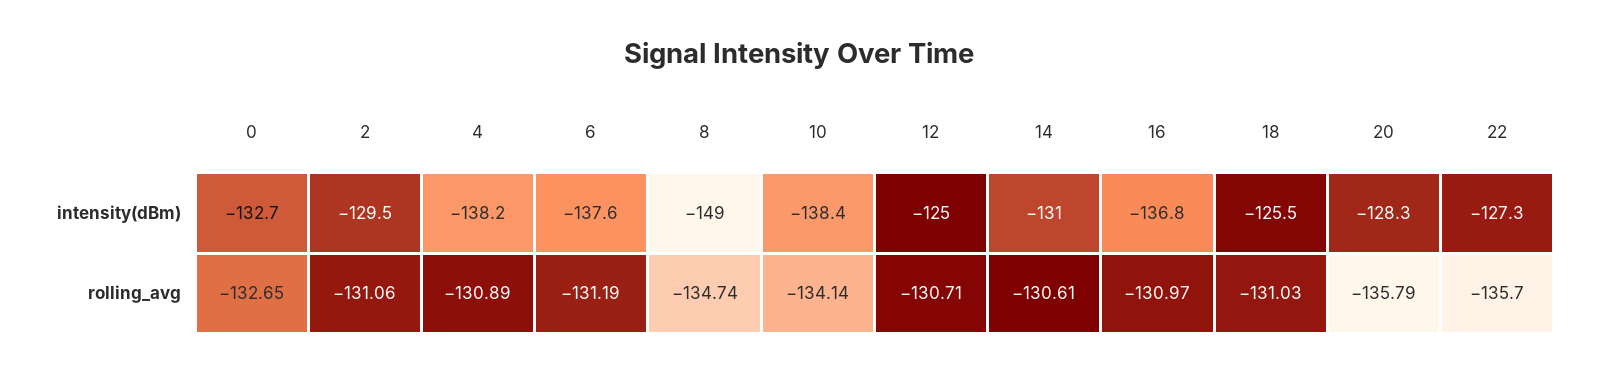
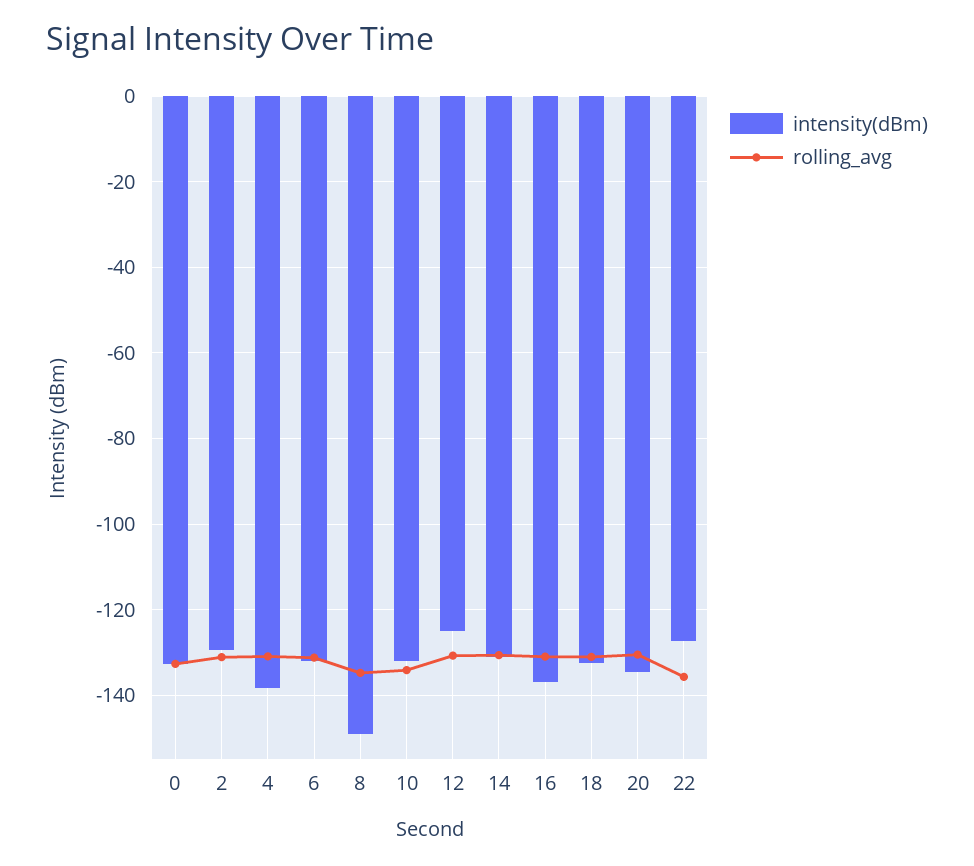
intensity(dBm), 6: -137.6 -> -132
intensity(dBm), 10: -138.4 -> -132
intensity(dBm), 18: -125.5 -> -132
intensity(dBm), 20: -128.3 -> -134
rolling_avg, 20: -135.79 -> -130

